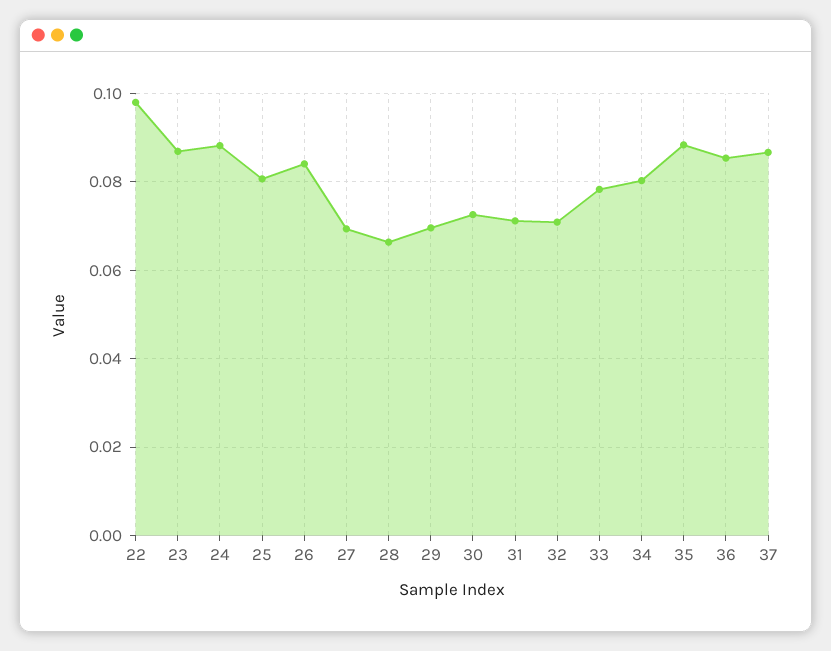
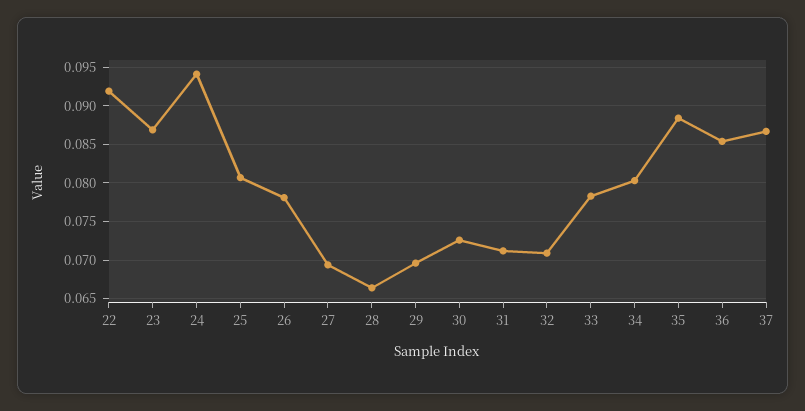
22: 0.098 -> 0.092
24: 0.088 -> 0.094
26: 0.084 -> 0.078

